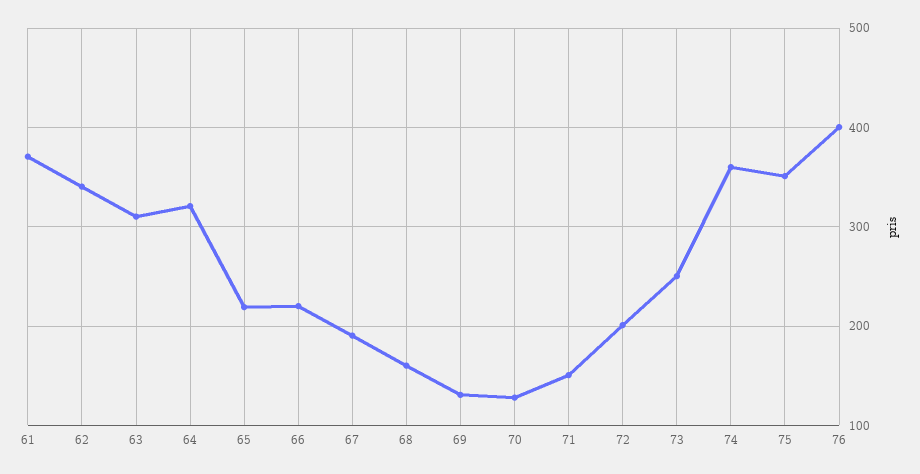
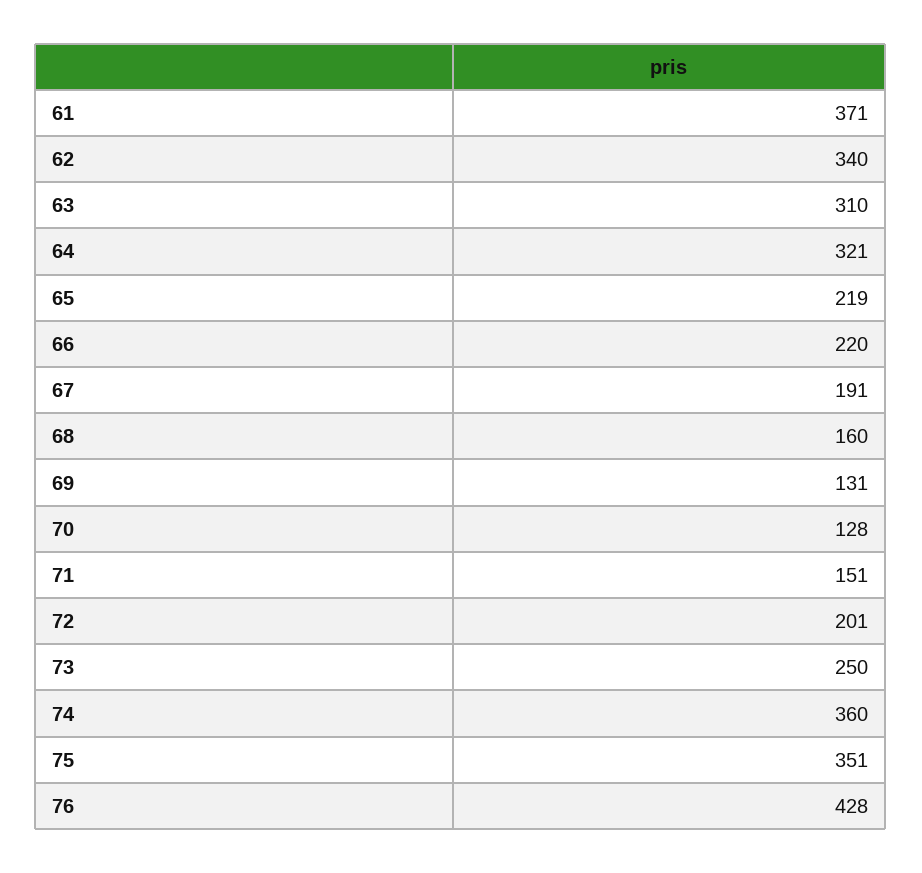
76: 400 -> 428

